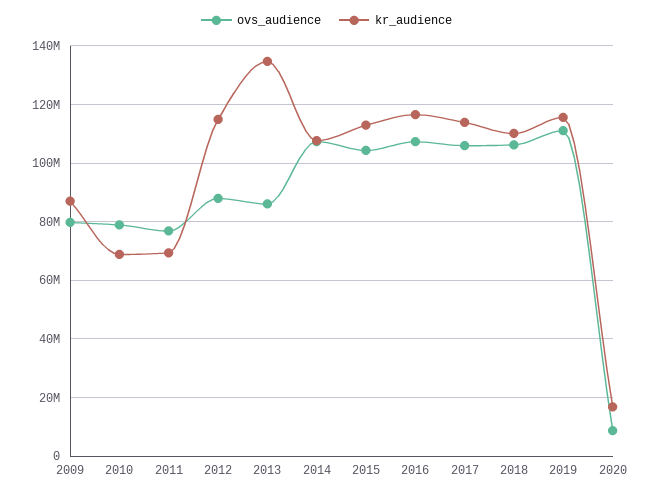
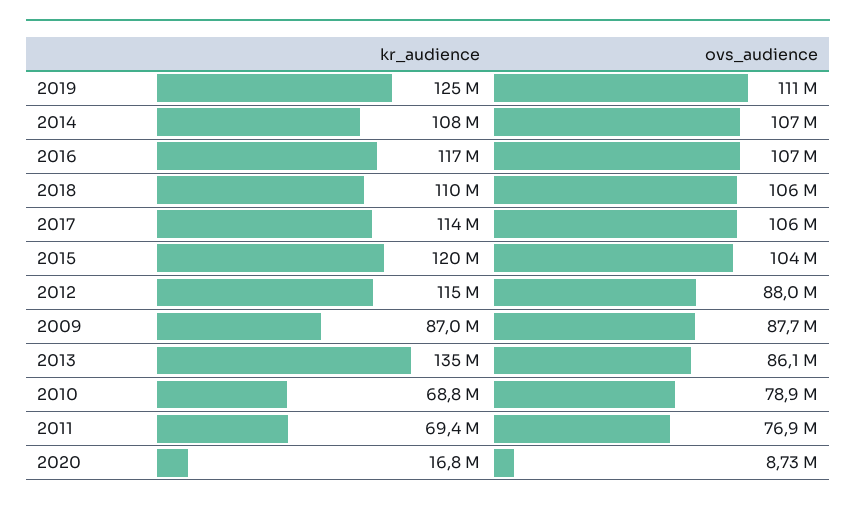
ovs_audience, 2009: 80000000 -> 87700000
kr_audience, 2015: 112500000 -> 120000000
kr_audience, 2019: 115000000 -> 125000000

